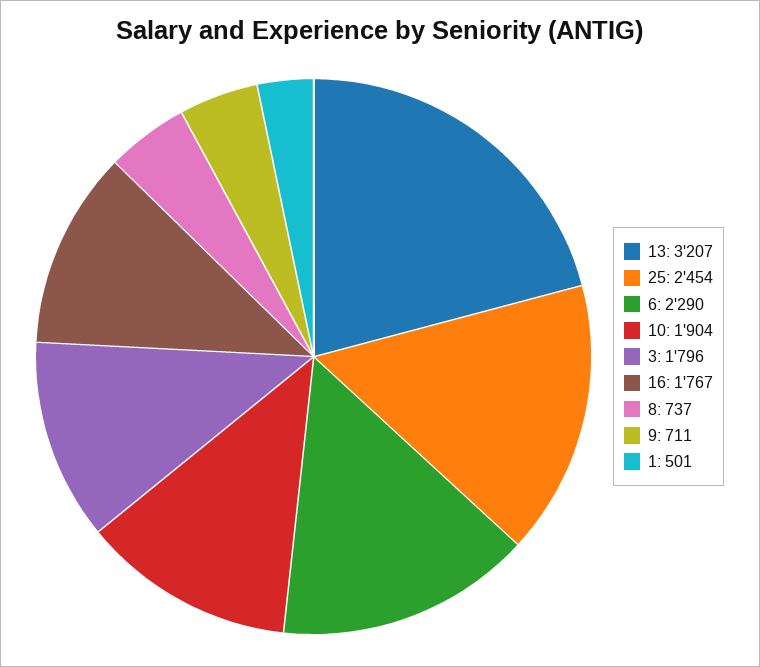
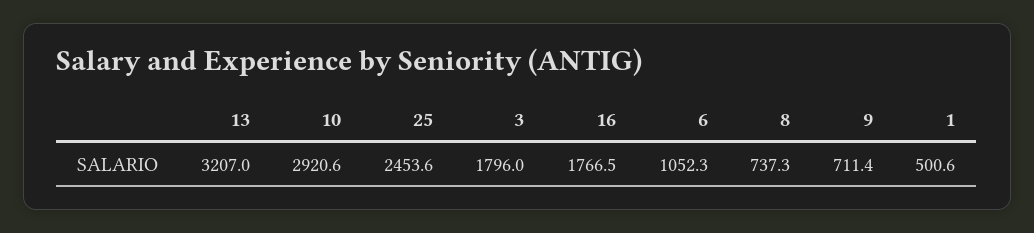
6: 2290 -> 1052.3
10: 1904 -> 2920.6

